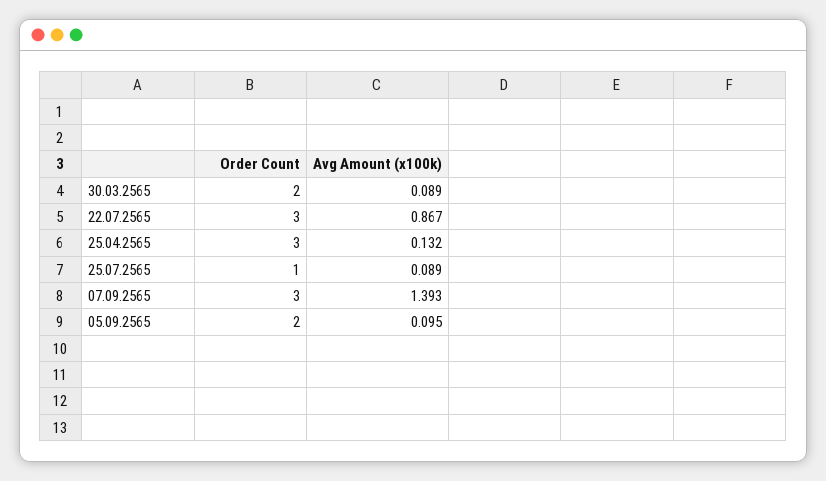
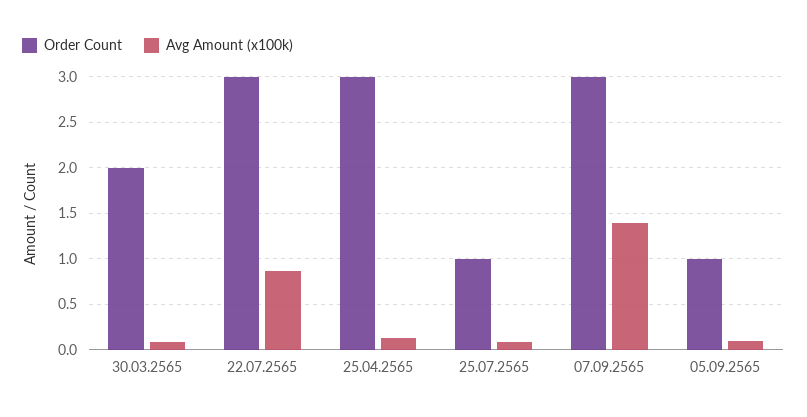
Order Count, 05.09.2565: 2 -> 1

